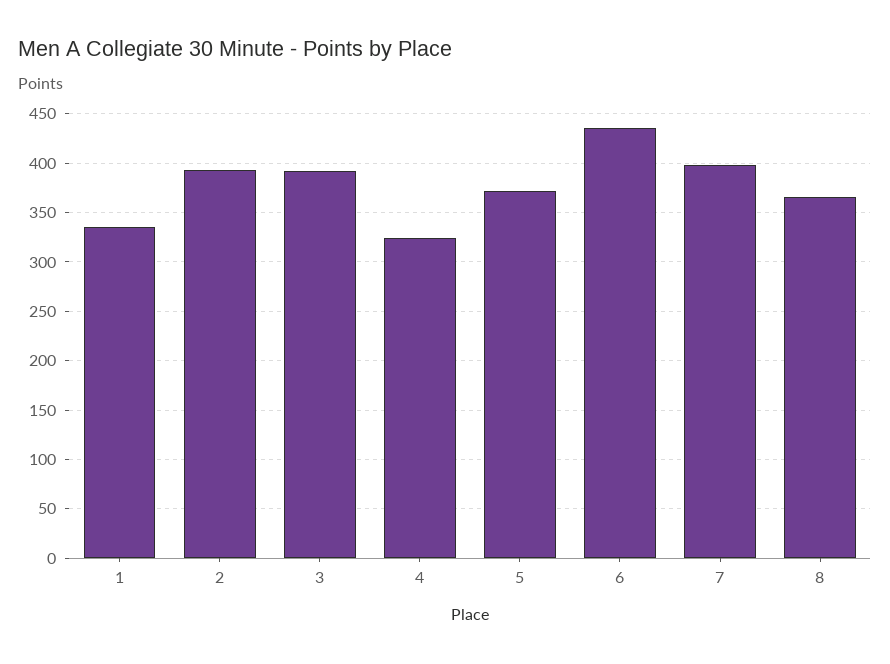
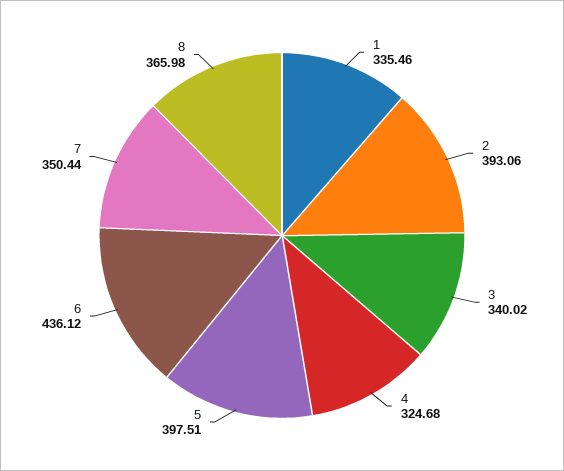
3: 390 -> 340.02
5: 370 -> 397.51
7: 400 -> 350.44

